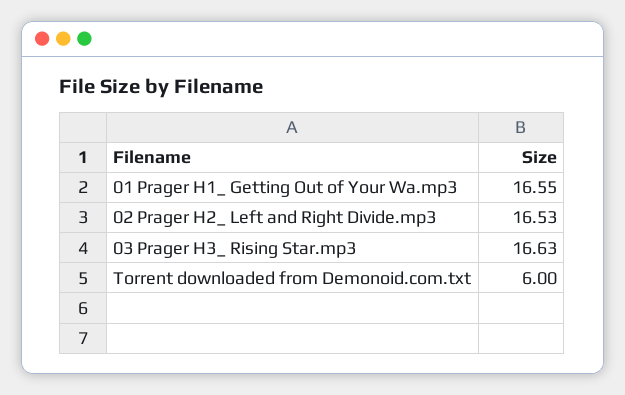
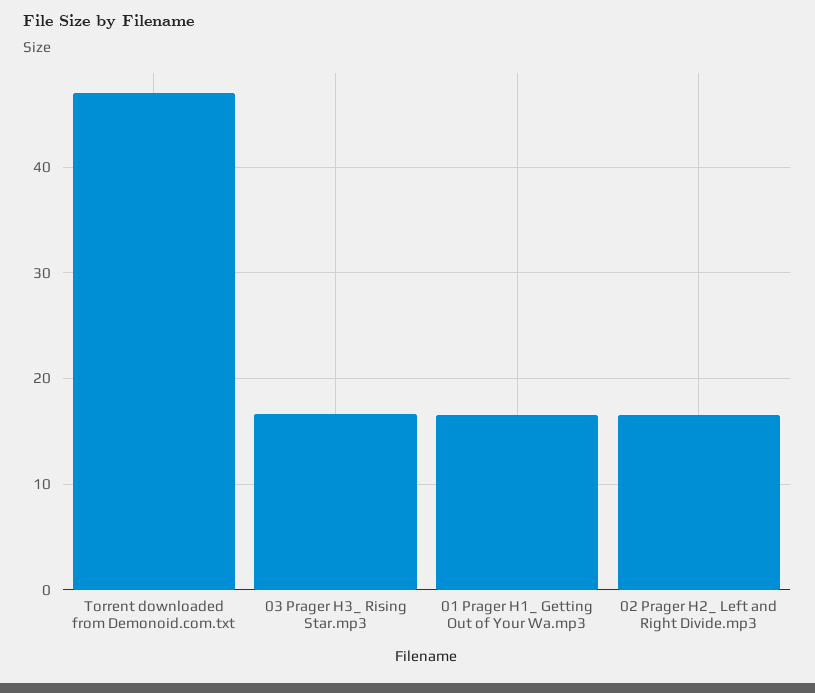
Torrent downloaded from Demonoid.com.txt: 6 -> 47

